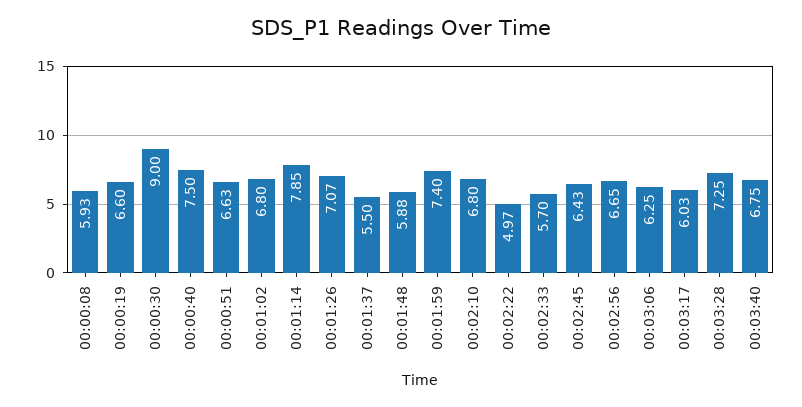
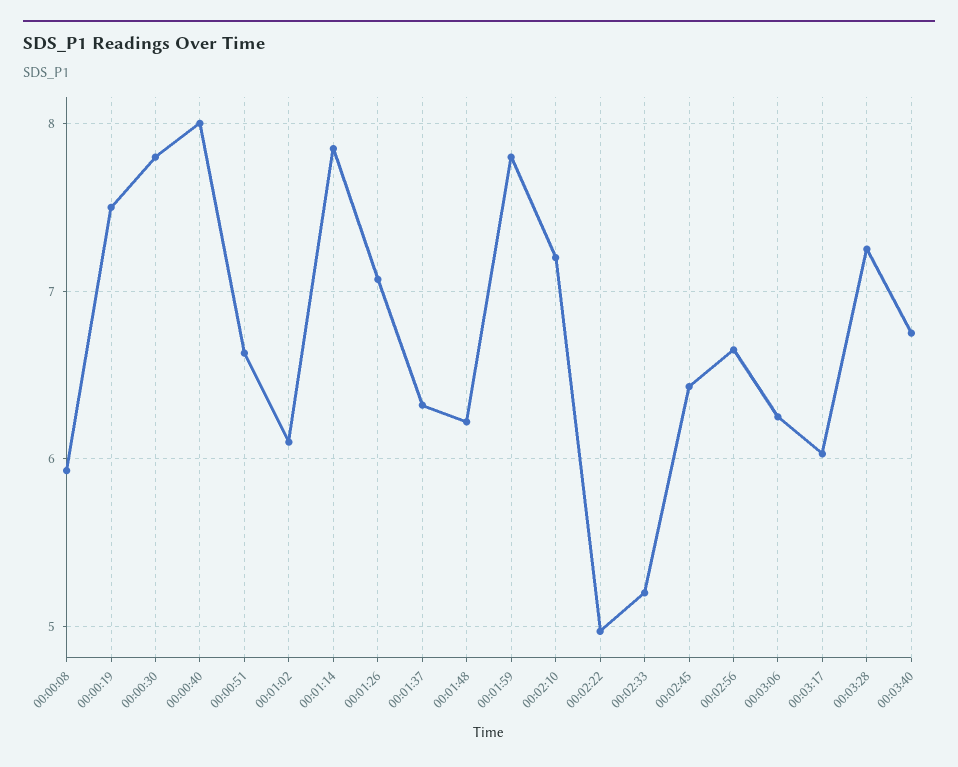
00:00:19: 6.6 -> 7.5
00:00:30: 9 -> 7.8
00:00:40: 7.5 -> 8
00:01:02: 6.8 -> 6.1
00:01:37: 5.5 -> 6.3
00:01:48: 5.88 -> 6.2
00:01:59: 7.4 -> 7.8
00:02:10: 6.8 -> 7.2
00:02:33: 5.7 -> 5.2

